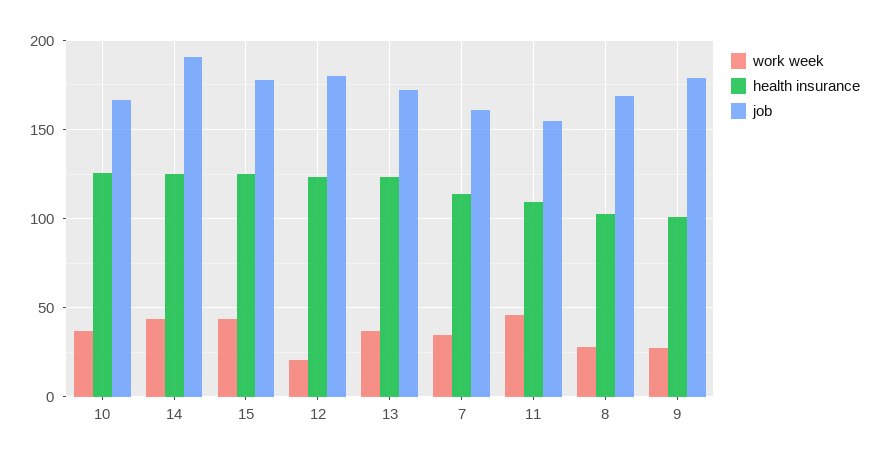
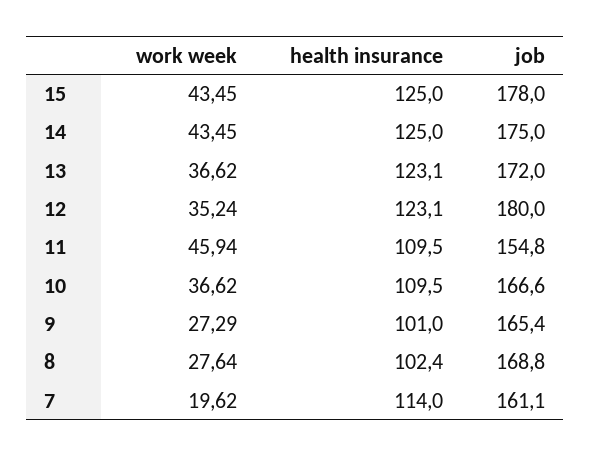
health insurance, 10: 125 -> 109.5
job, 14: 190 -> 175
work week, 12: 20 -> 35.24
work week, 7: 35 -> 19.62
job, 9: 180 -> 165.4

